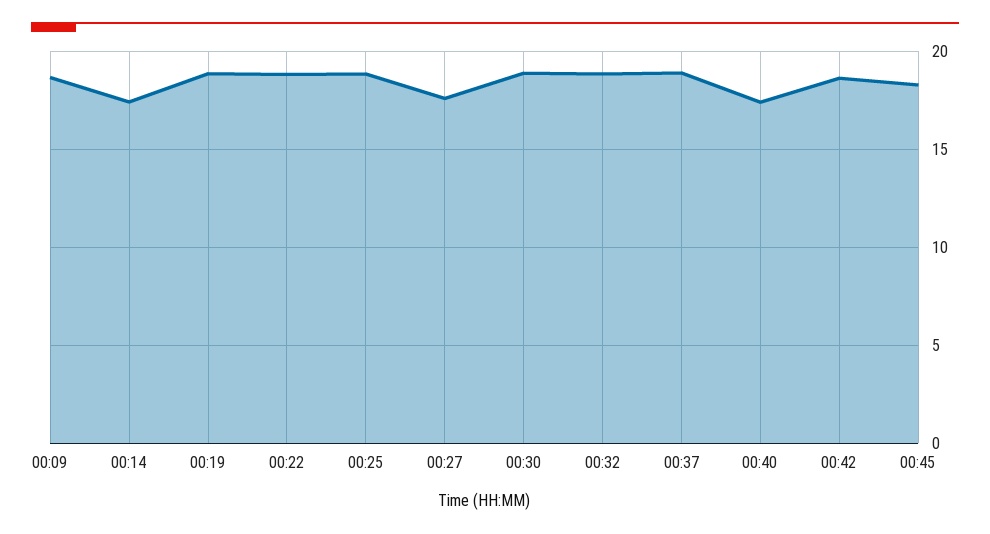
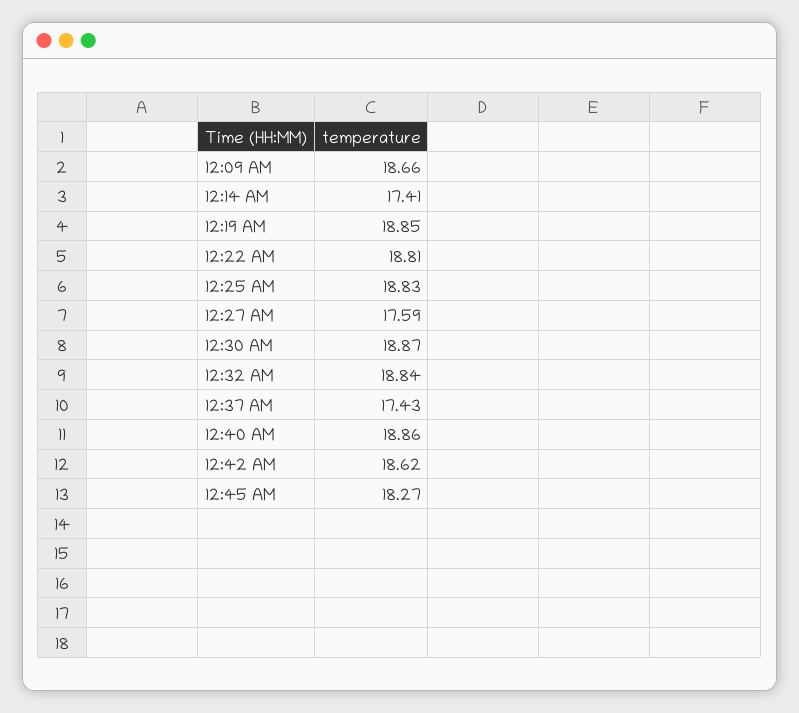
00:37: 19 -> 17.43
00:40: 17.5 -> 18.86

